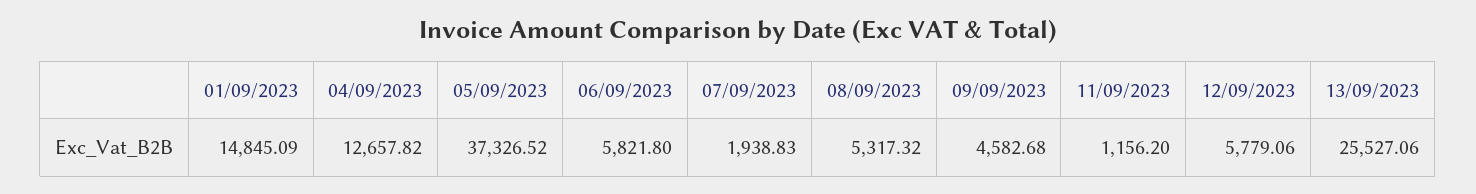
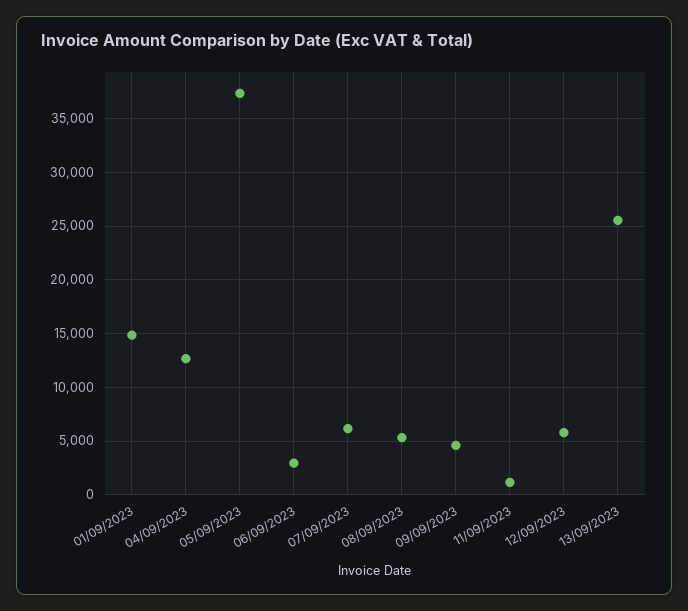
06/09/2023: 5821.8 -> 3000
07/09/2023: 1938.83 -> 6000

